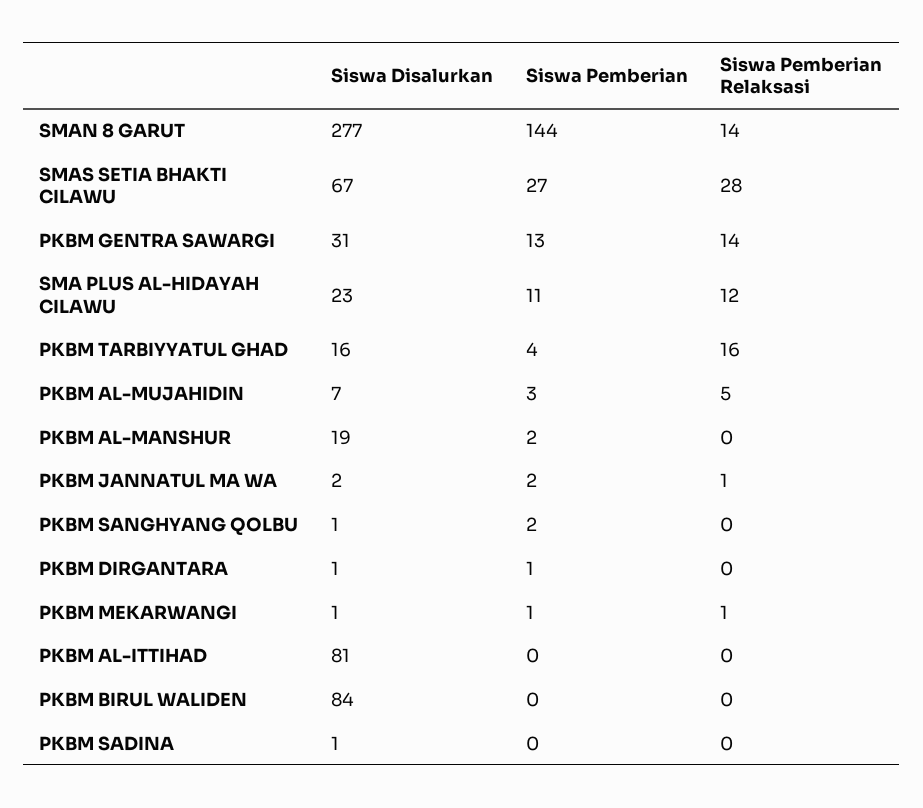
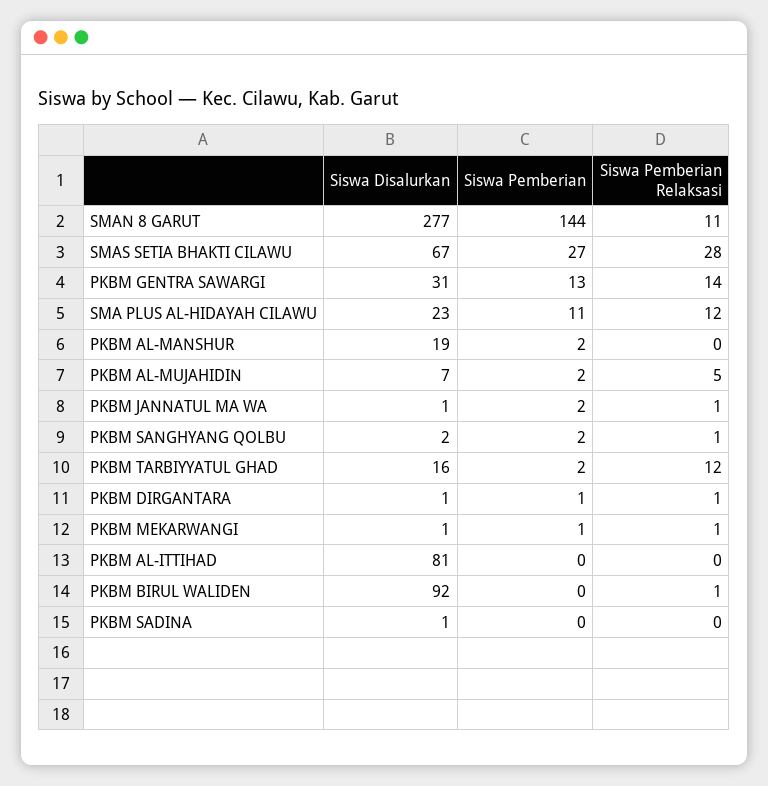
Siswa Pemberian Relaksasi, SMAN 8 GARUT: 14 -> 11
Siswa Pemberian, PKBM TARBIYYATUL GHAD: 4 -> 2
Siswa Pemberian Relaksasi, PKBM TARBIYYATUL GHAD: 16 -> 12
Siswa Pemberian, PKBM AL-MUJAHIDIN: 3 -> 2
Siswa Disalurkan, PKBM JANNATUL MA WA: 2 -> 1
Siswa Disalurkan, PKBM SANGHYANG QOLBU: 1 -> 2
Siswa Pemberian Relaksasi, PKBM SANGHYANG QOLBU: 0 -> 1
Siswa Pemberian Relaksasi, PKBM DIRGANTARA: 0 -> 1
Siswa Disalurkan, PKBM BIRUL WALIDEN: 84 -> 92
Siswa Pemberian Relaksasi, PKBM BIRUL WALIDEN: 0 -> 1

